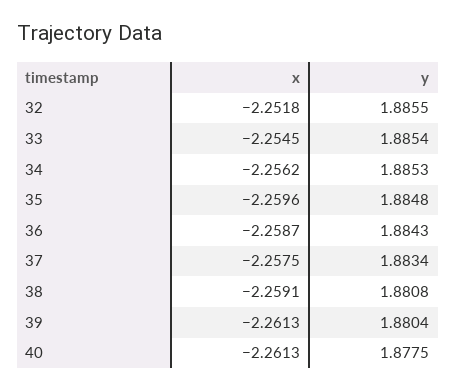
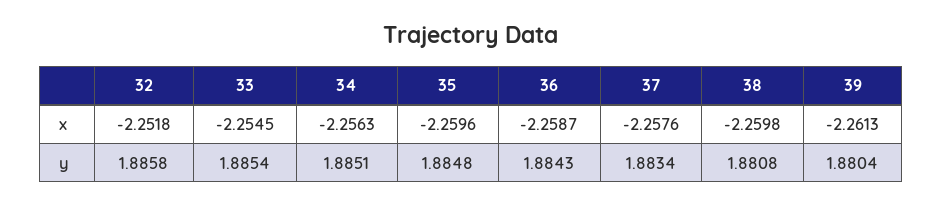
y, 32: 1.8855 -> 1.8858
x, 34: -2.2562 -> -2.2563
y, 34: 1.8853 -> 1.8851
x, 37: -2.2575 -> -2.2576
x, 38: -2.2591 -> -2.2598
x, 40: -2.2613 -> none
y, 40: 1.8775 -> none

